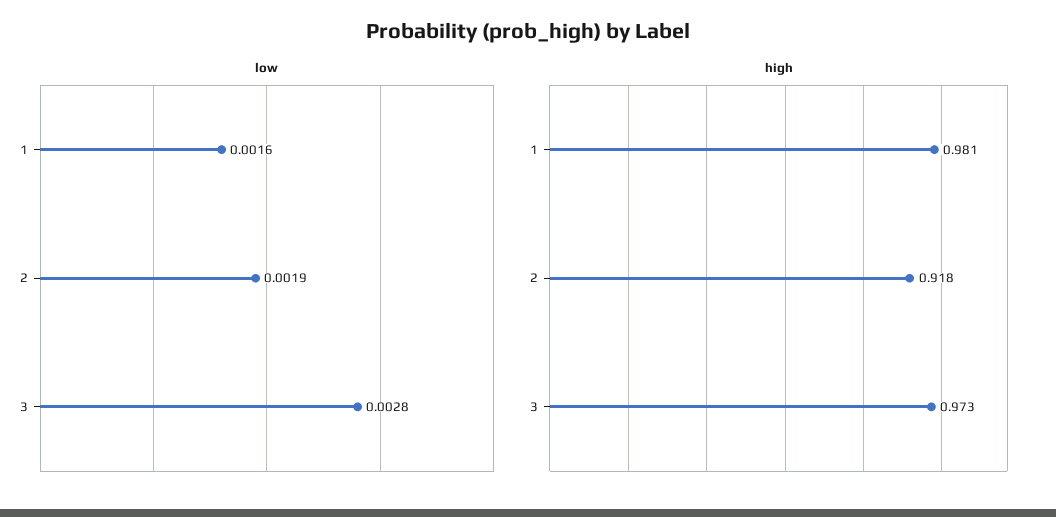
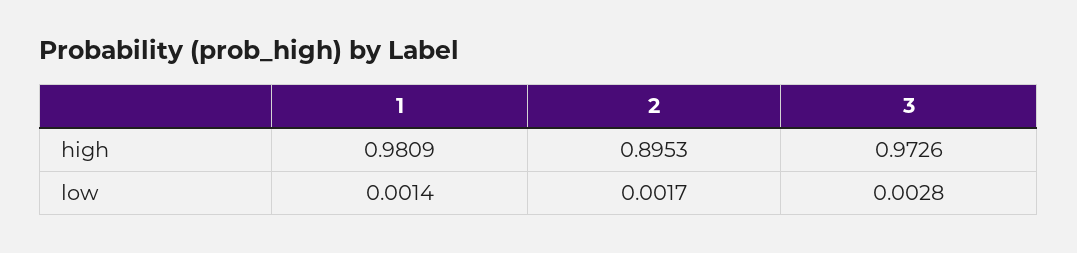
low, 1: 0.0016 -> 0.0014
low, 2: 0.0019 -> 0.0017
high, 2: 0.918 -> 0.8953

